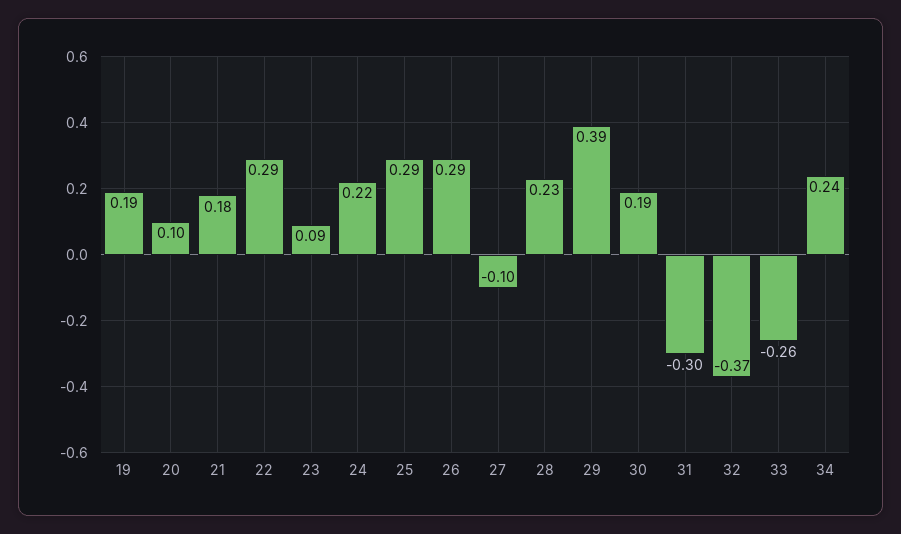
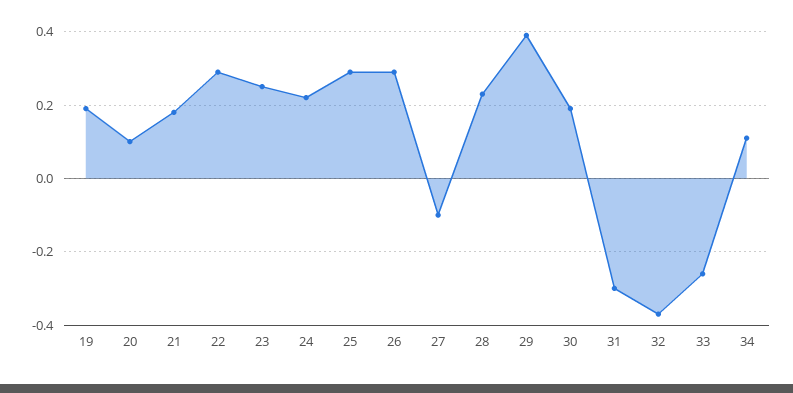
23: 0.09 -> 0.25
34: 0.24 -> 0.1

